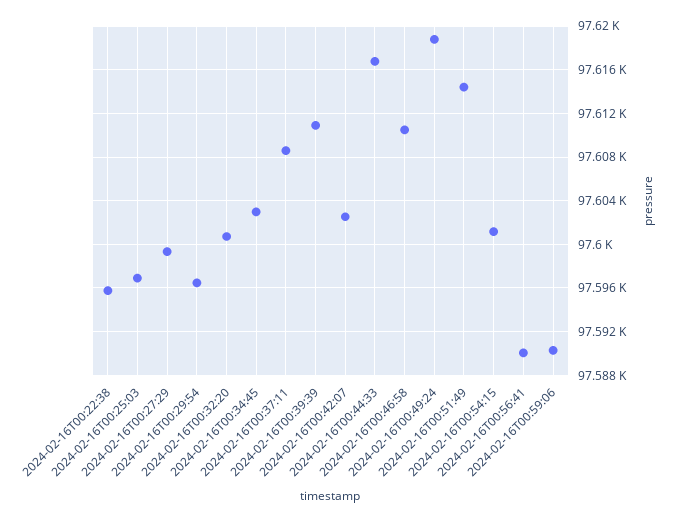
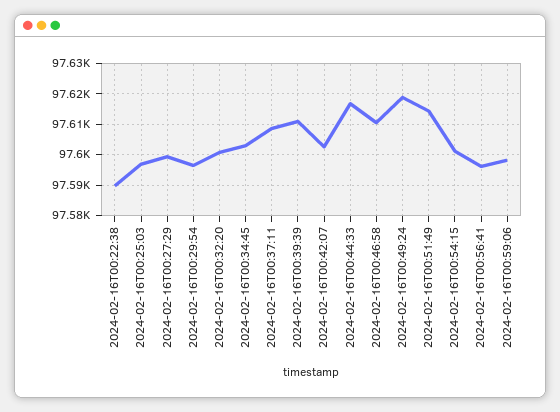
2024-02-16T00:22:38: 97596 -> 97590
2024-02-16T00:56:41: 97590 -> 97596
2024-02-16T00:59:06: 97590 -> 97598

